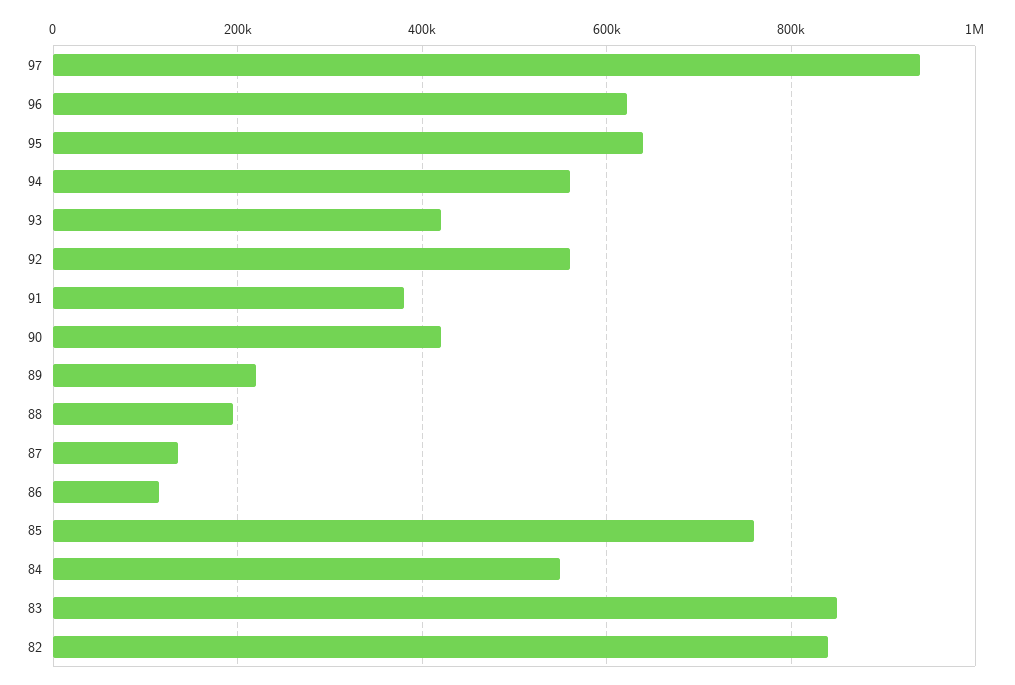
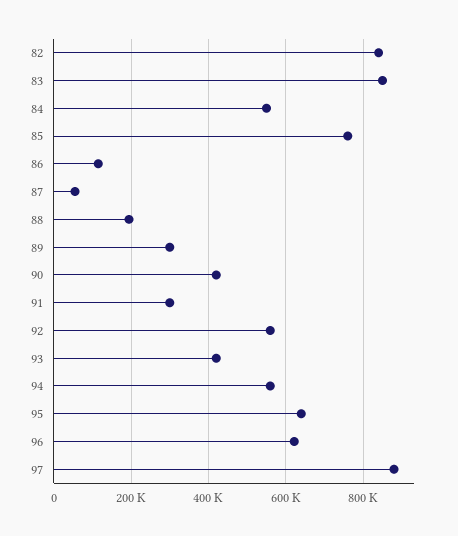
97: 940000 -> 880000
91: 380000 -> 300000
89: 220000 -> 300000
87: 140000 -> 60000

